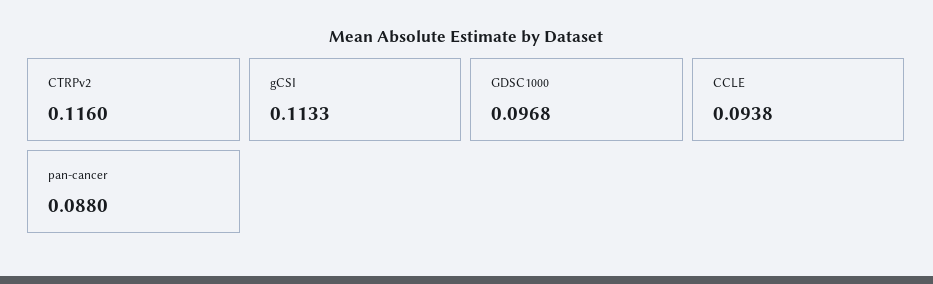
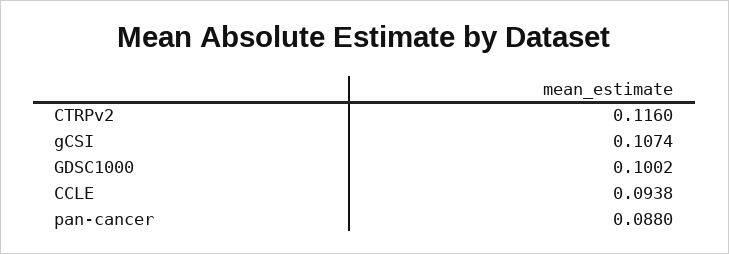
gCSI: 0.1133 -> 0.1074
GDSC1000: 0.0968 -> 0.1002

